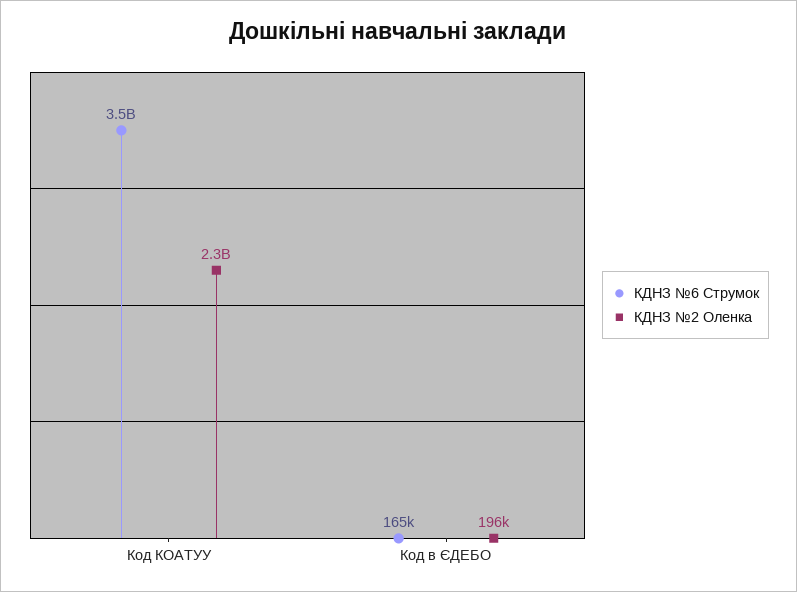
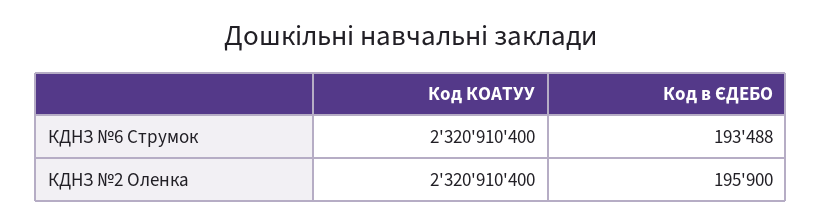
КДНЗ №6 Струмок, Код КОАТУУ: 3500000000 -> 2320910400
КДНЗ №6 Струмок, Код в ЄДЕБО: 165000 -> 193488

